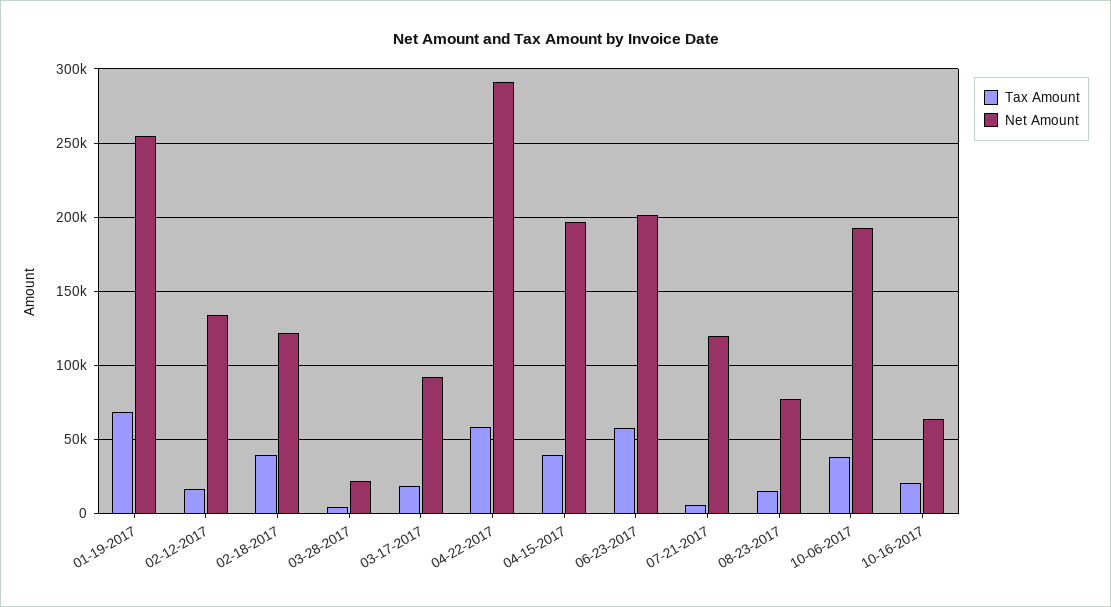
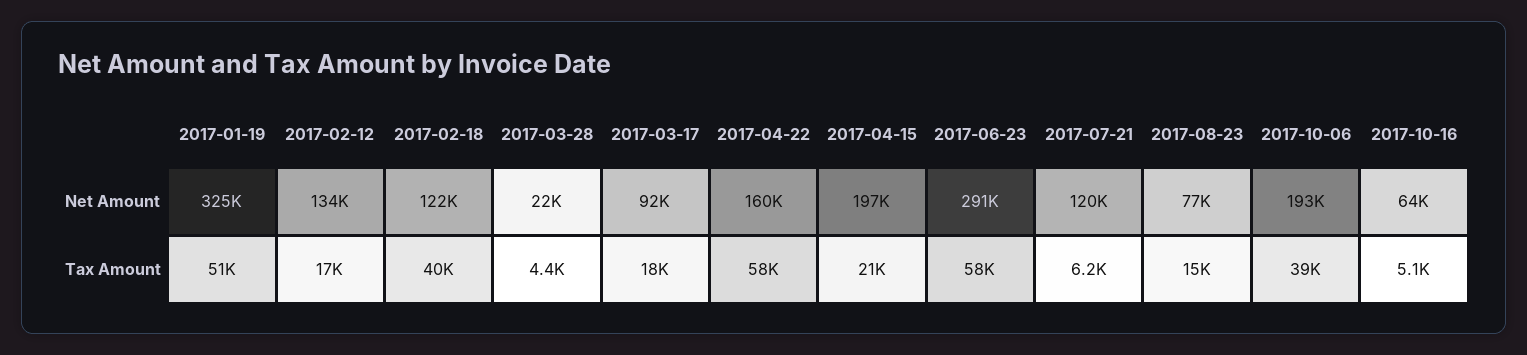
Tax Amount, 01-19-2017: 70000 -> 51000
Net Amount, 01-19-2017: 255000 -> 325000
Net Amount, 04-22-2017: 290000 -> 160000
Tax Amount, 04-15-2017: 40000 -> 21000
Net Amount, 06-23-2017: 200000 -> 291000
Tax Amount, 10-16-2017: 20000 -> 5100

